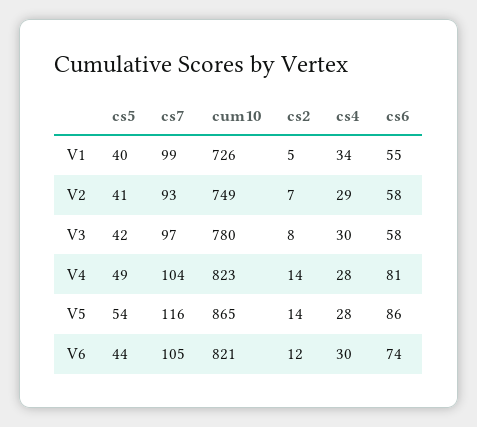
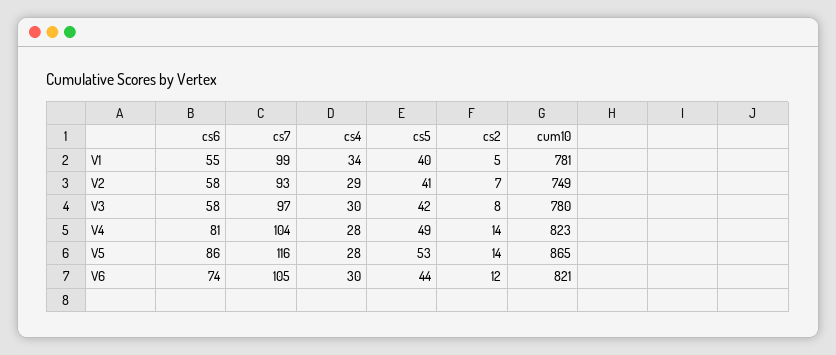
cum10, V1: 726 -> 781
cs5, V5: 54 -> 53

